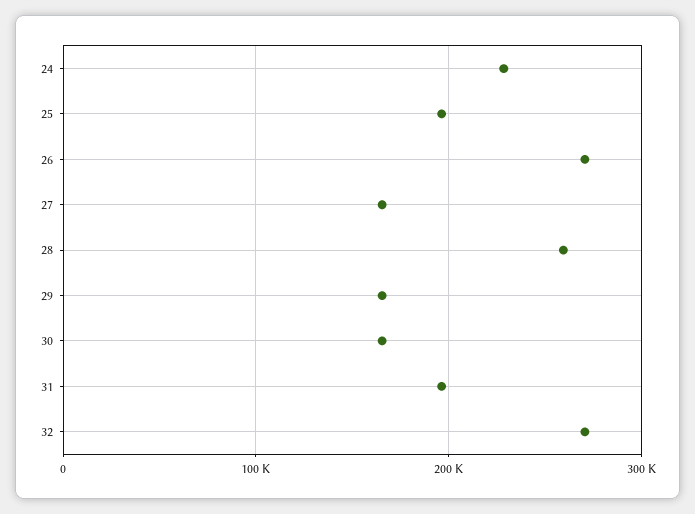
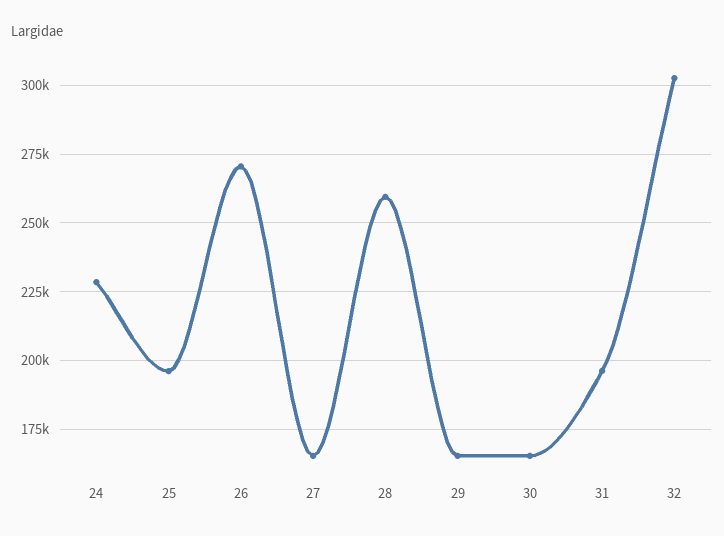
32: 270000 -> 302500

